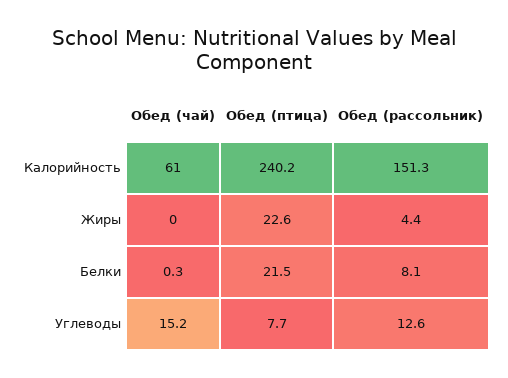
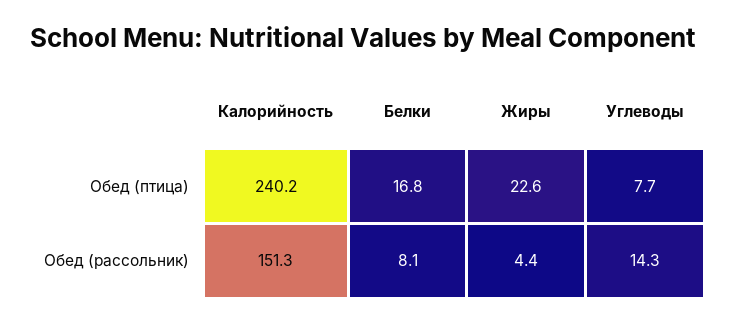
Обед (чай), Калорийность: 61 -> none
Обед (чай), Жиры: 0 -> none
Обед (чай), Белки: 0.3 -> none
Обед (птица), Белки: 21.5 -> 16.8
Обед (чай), Углеводы: 15.2 -> none
Обед (рассольник), Углеводы: 12.6 -> 14.3

